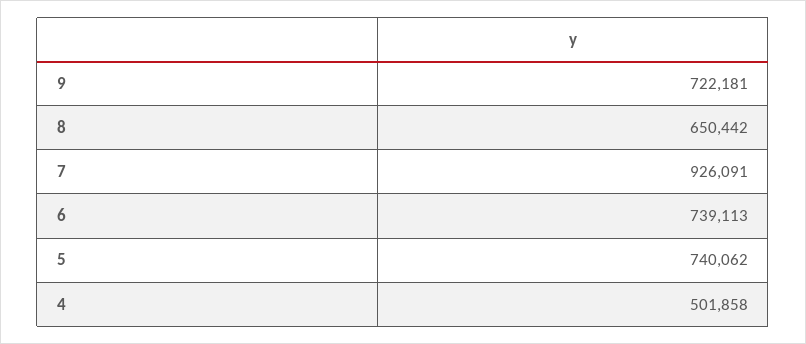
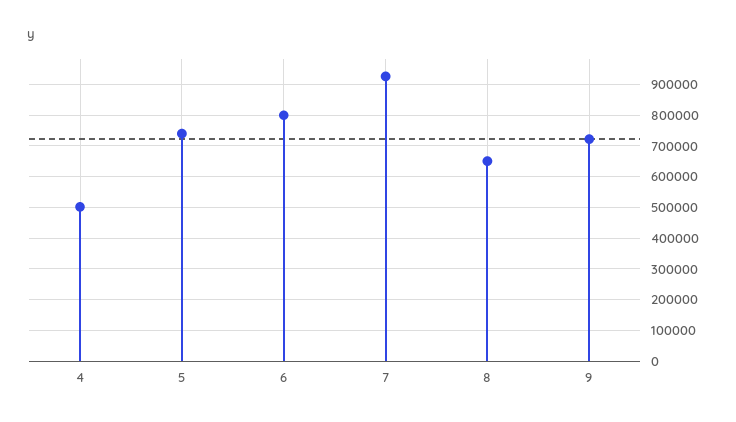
6: 739113 -> 800000

